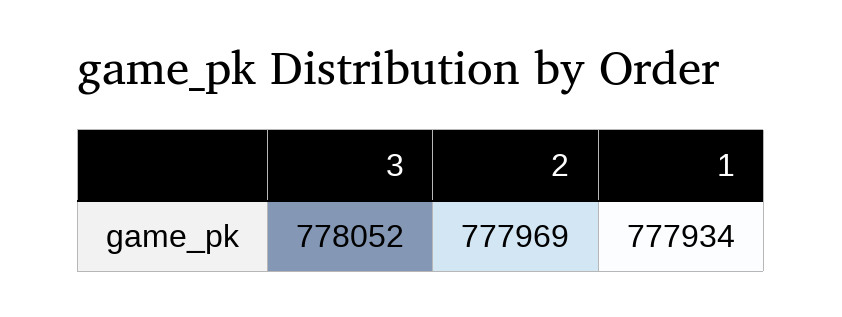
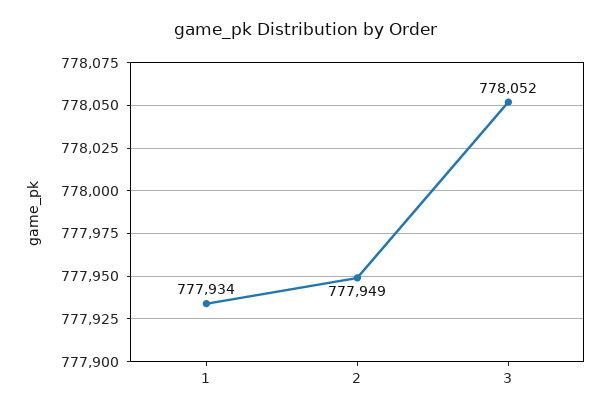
2: 777969 -> 777949

